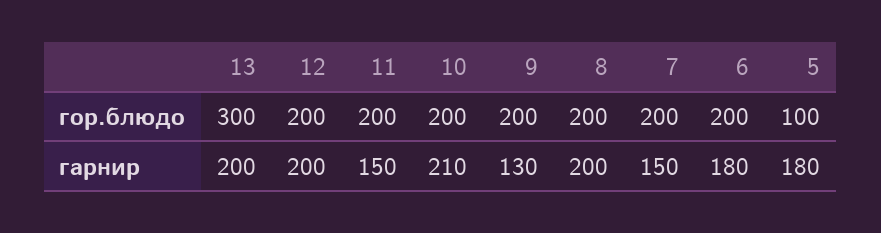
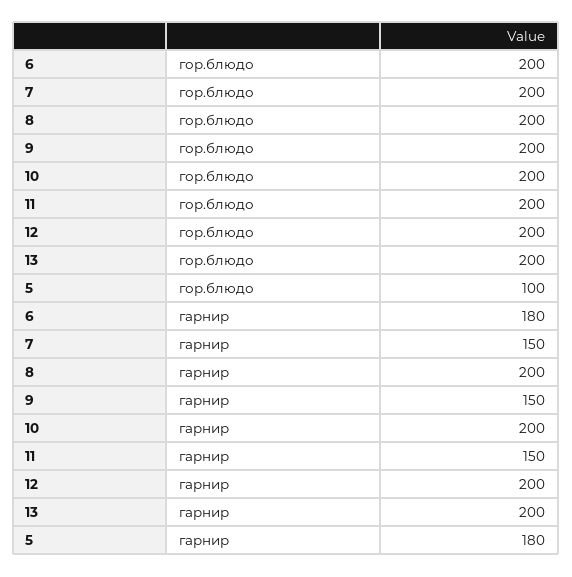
13, гор.блюдо: 300 -> 200
10, гарнир: 210 -> 200
9, гарнир: 130 -> 150

